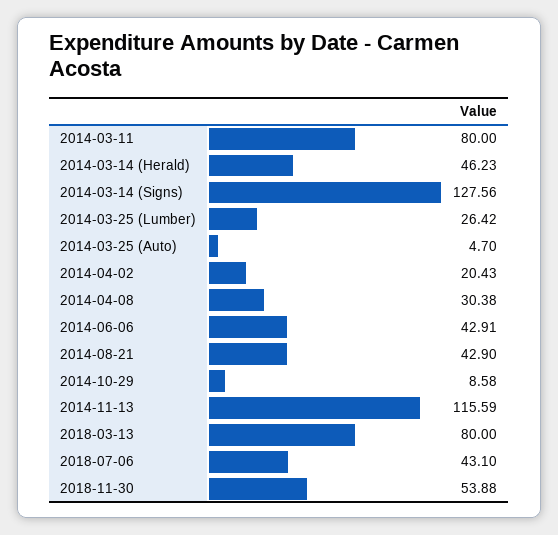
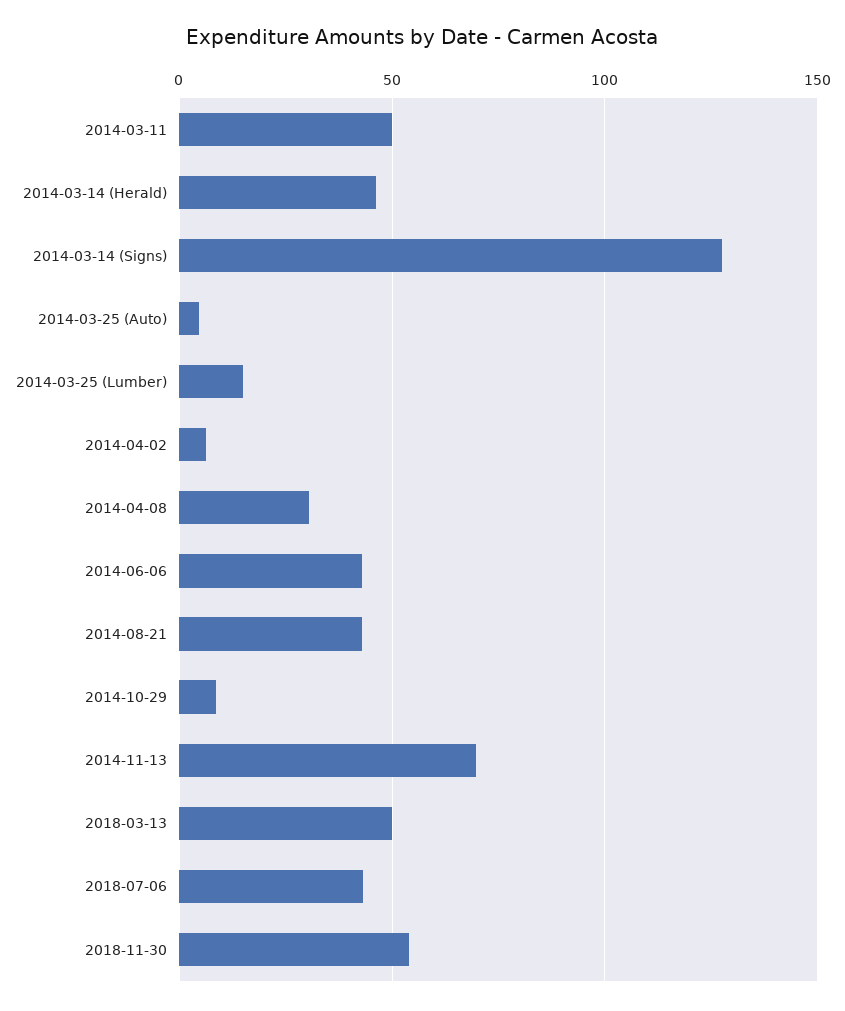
2014-03-11: 80 -> 50
2014-03-25 (Lumber): 26.42 -> 15
2014-04-02: 20.43 -> 5
2014-11-13: 115.59 -> 70
2018-03-13: 80 -> 50

